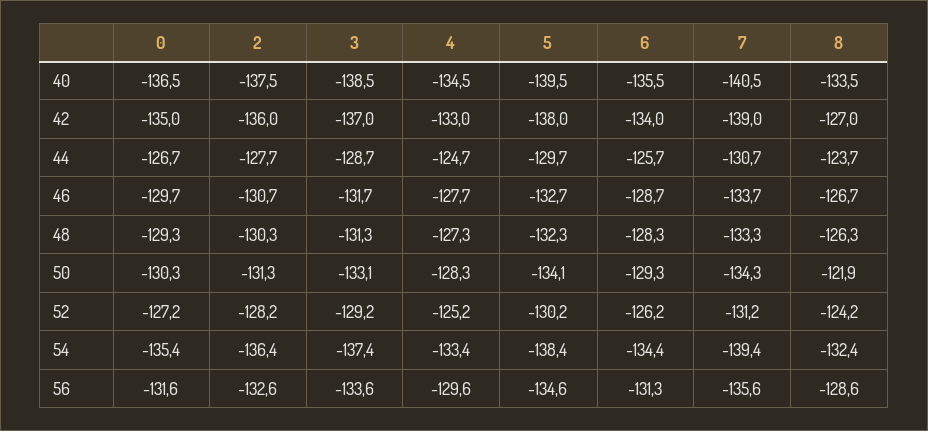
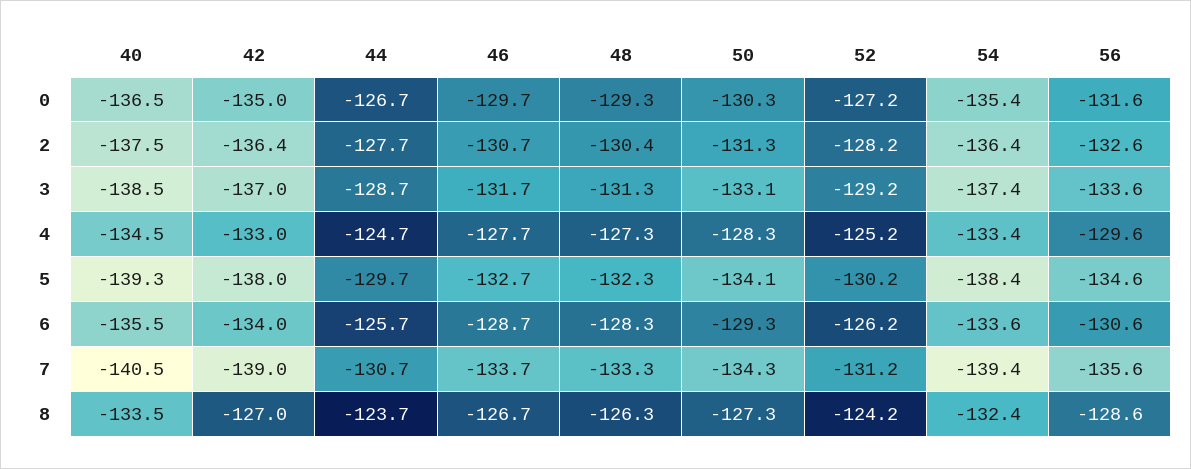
5, 40: -139.5 -> -139.3
2, 42: -136 -> -136.4
2, 48: -130.3 -> -130.4
8, 50: -121.9 -> -127.3
6, 54: -134.4 -> -133.6
6, 56: -131.3 -> -130.6

